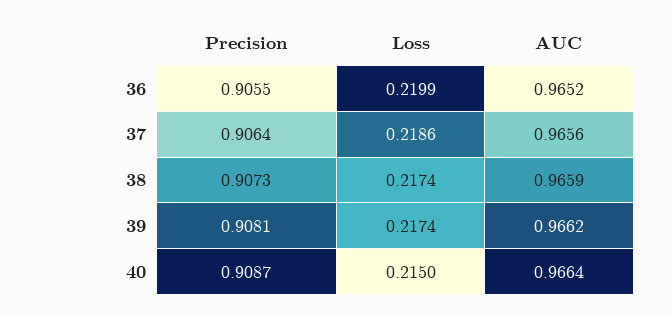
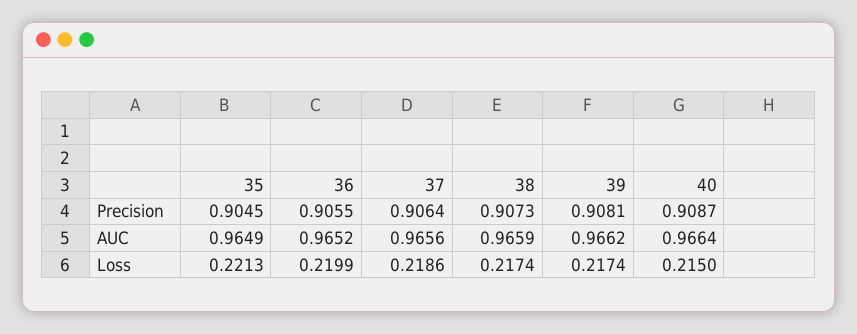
Precision, 35: none -> 0.9045
AUC, 35: none -> 0.9649
Loss, 35: none -> 0.2213

